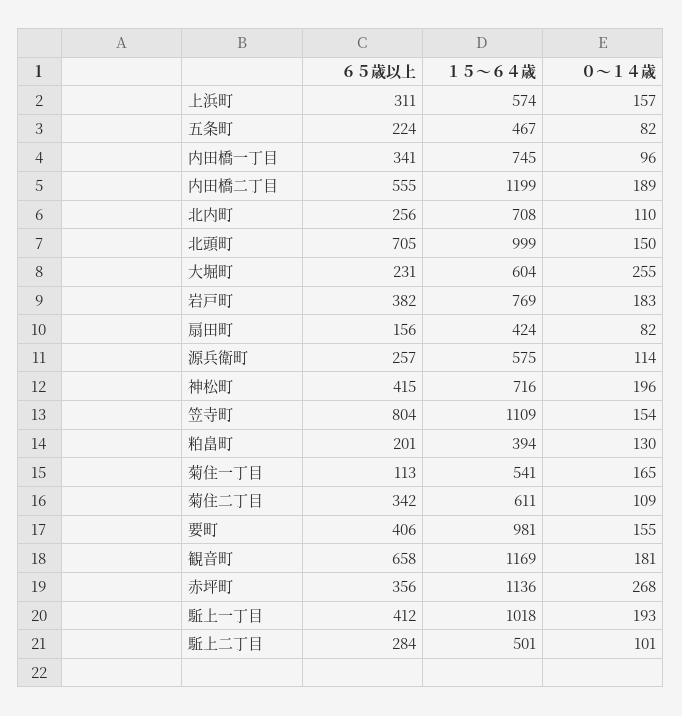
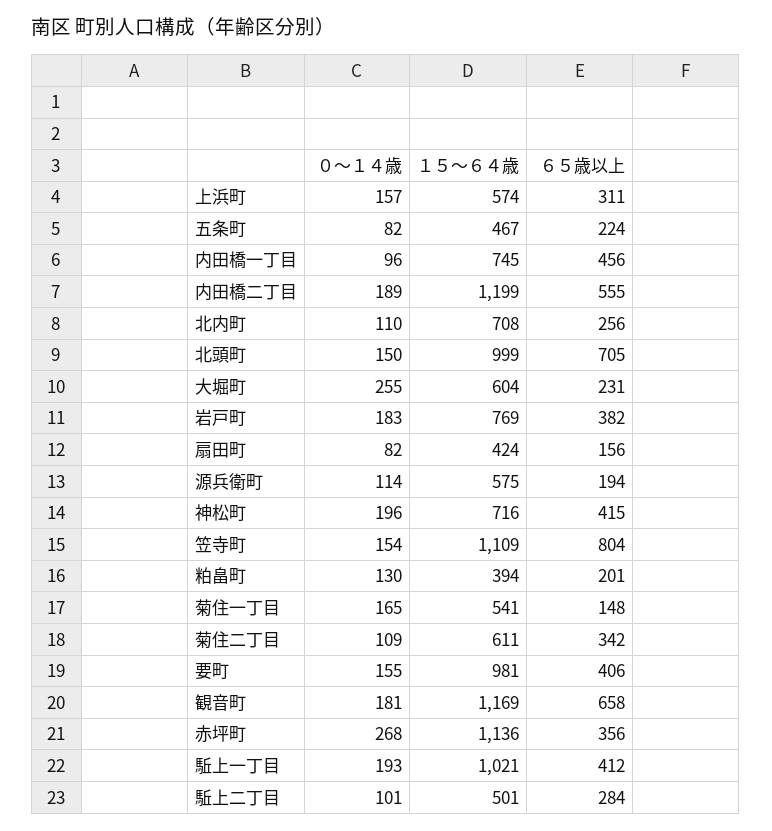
６５歳以上, 内田橋一丁目: 341 -> 456
６５歳以上, 源兵衛町: 257 -> 194
６５歳以上, 菊住一丁目: 113 -> 148
１５～６４歳, 駈上一丁目: 1018 -> 1021

